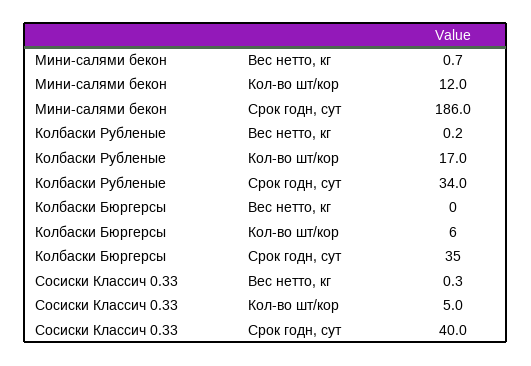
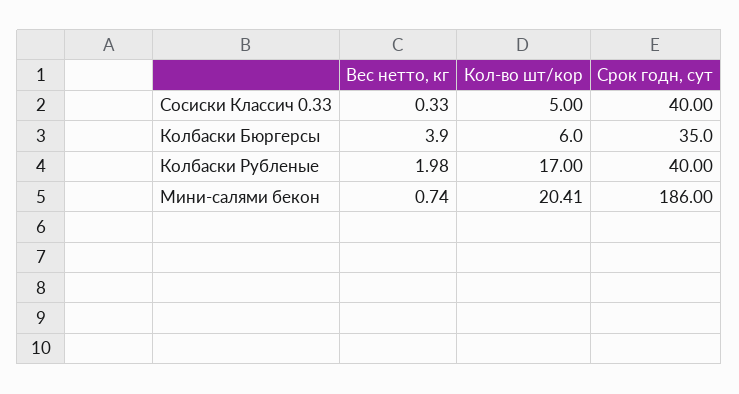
Мини-салями бекон, Кол-во шт/кор: 12 -> 20.41
Колбаски Рубленые, Вес нетто, кг: 0.2 -> 1.98
Колбаски Рубленые, Срок годн, сут: 34 -> 40
Колбаски Бюргерсы, Вес нетто, кг: 0 -> 3.9

